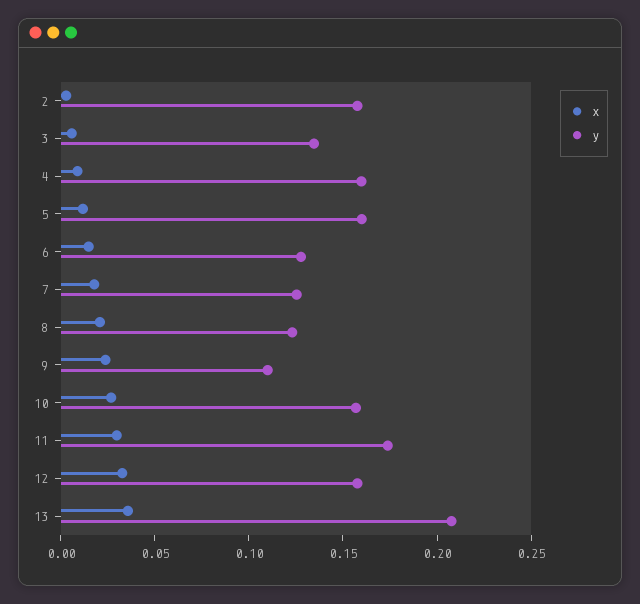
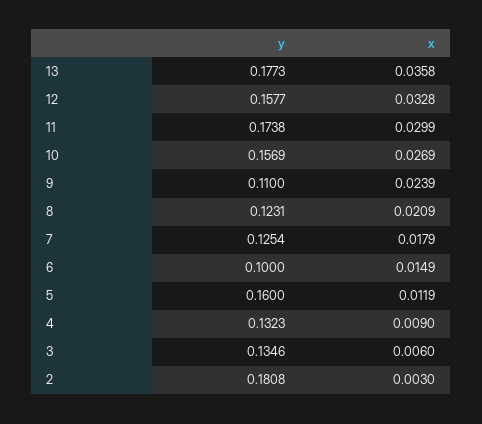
y, 2: 0.16 -> 0.1808
y, 4: 0.16 -> 0.1323
y, 6: 0.13 -> 0.1
y, 13: 0.21 -> 0.1773

